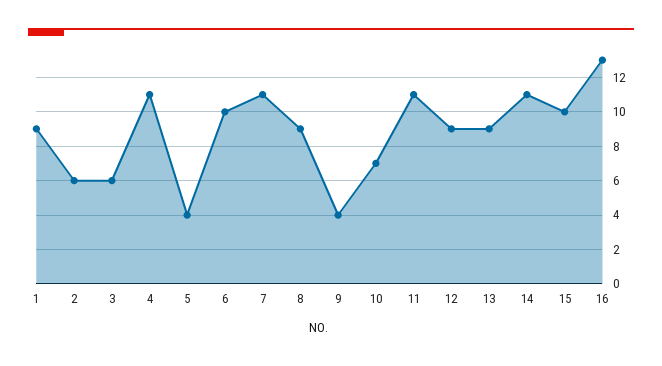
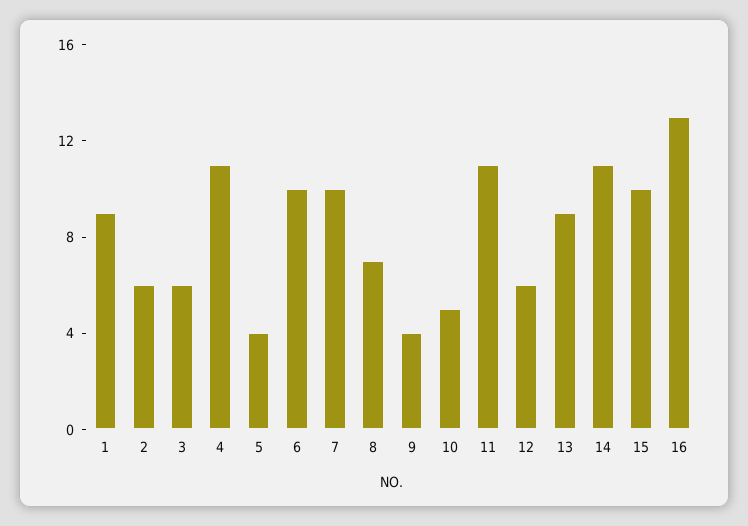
7: 11 -> 10
8: 9 -> 7
10: 7 -> 5
12: 9 -> 6

